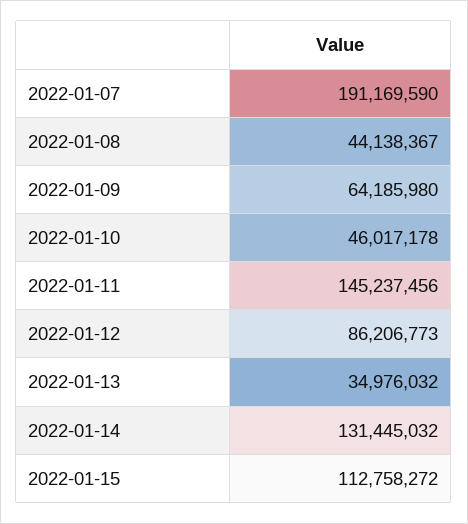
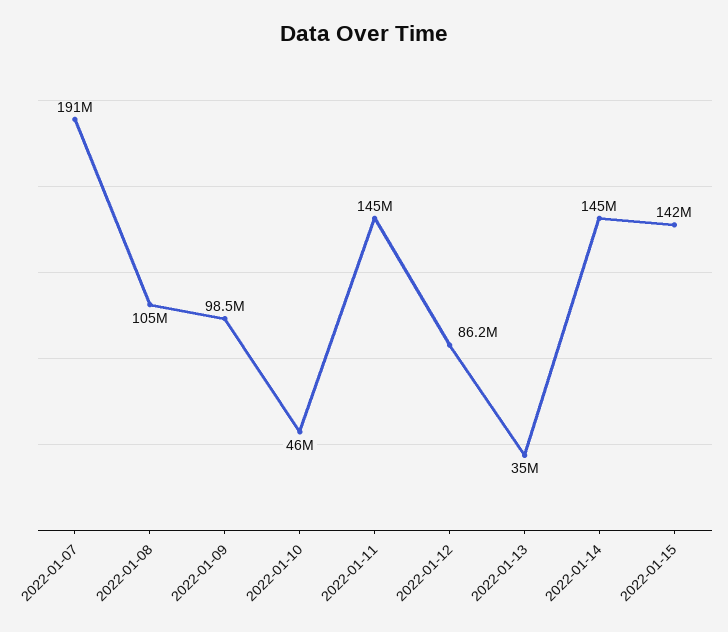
2022-01-08: 44138367 -> 105000000
2022-01-09: 64185980 -> 98500000
2022-01-14: 131445032 -> 145000000
2022-01-15: 112758272 -> 142000000

